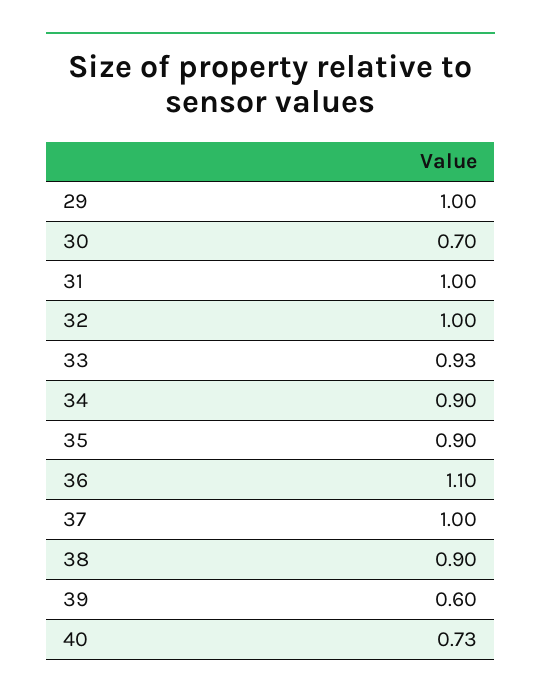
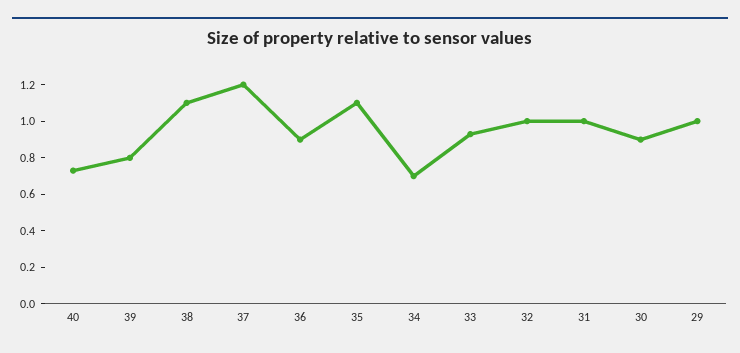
30: 0.7 -> 0.9
34: 0.9 -> 0.7
35: 0.9 -> 1.1
36: 1.1 -> 0.9
37: 1 -> 1.2
38: 0.9 -> 1.1
39: 0.6 -> 0.8

